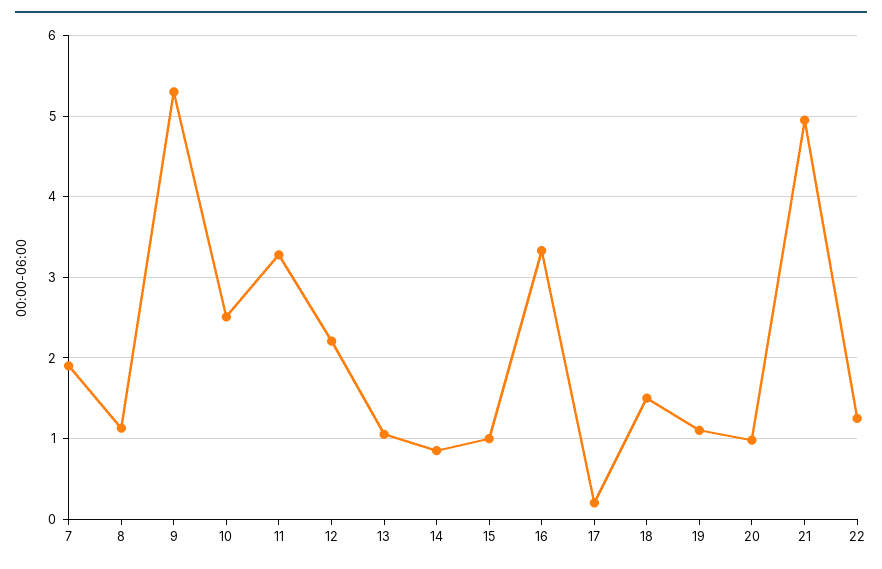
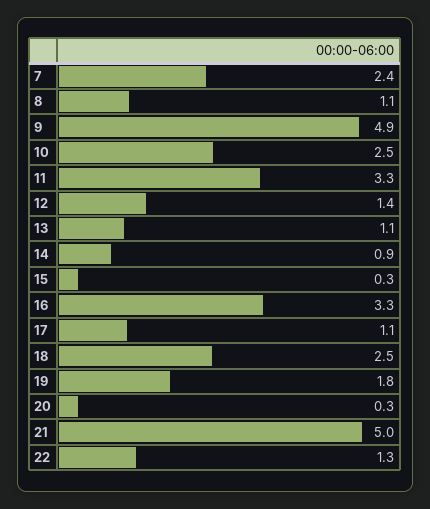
7: 1.9 -> 2.4
9: 5.3 -> 4.9
12: 2.2 -> 1.4
15: 1 -> 0.3
17: 0.2 -> 1.1
18: 1.5 -> 2.5
19: 1.1 -> 1.8
20: 1 -> 0.3

